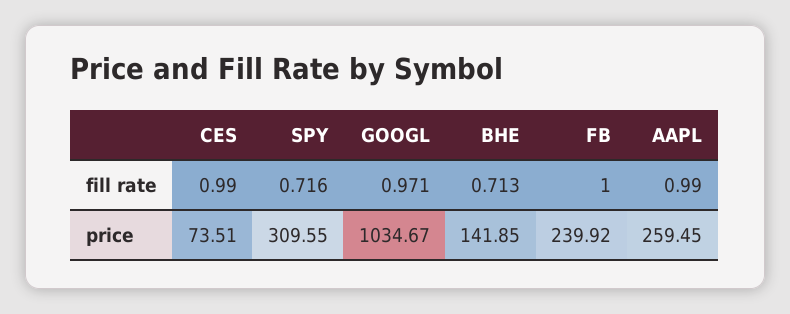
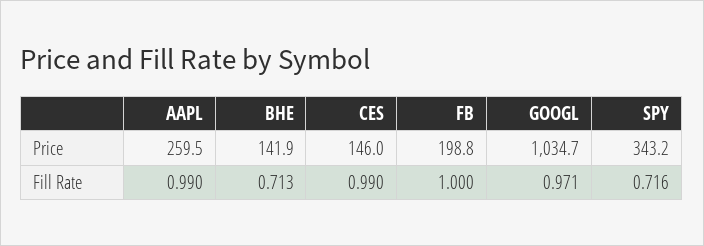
CES, price: 73.51 -> 146
SPY, price: 309.55 -> 343.2
FB, price: 239.92 -> 198.8

